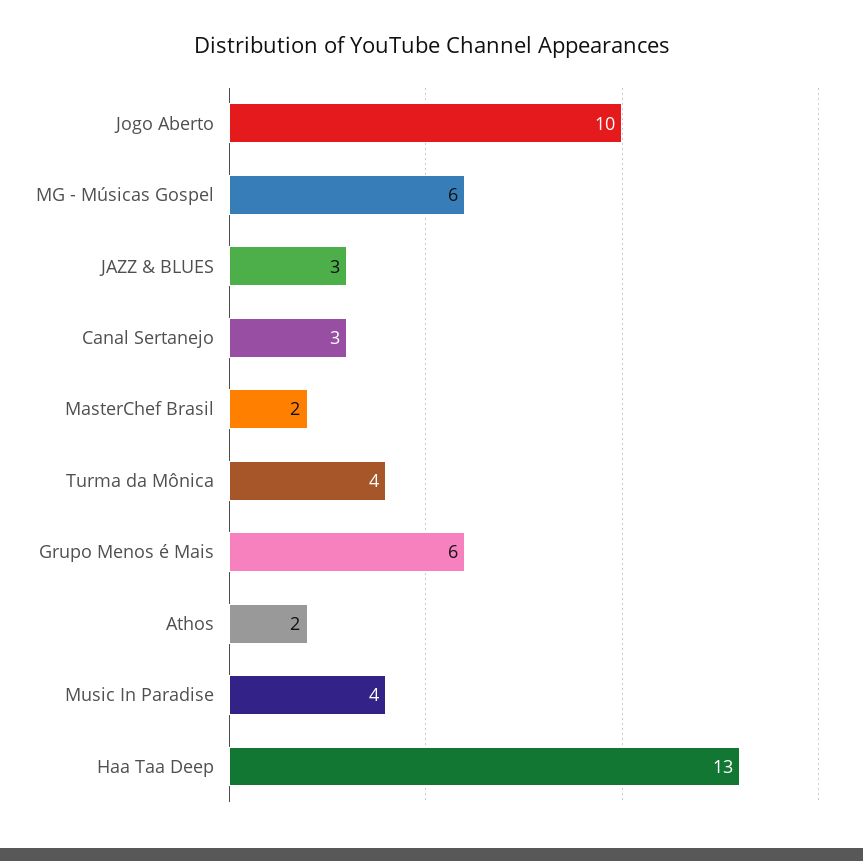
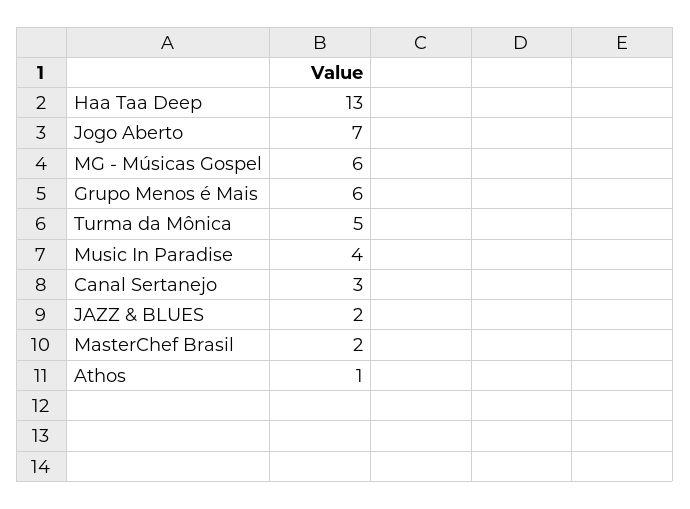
Jogo Aberto: 10 -> 7
JAZZ & BLUES: 3 -> 2
Turma da Mônica: 4 -> 5
Athos: 2 -> 1

